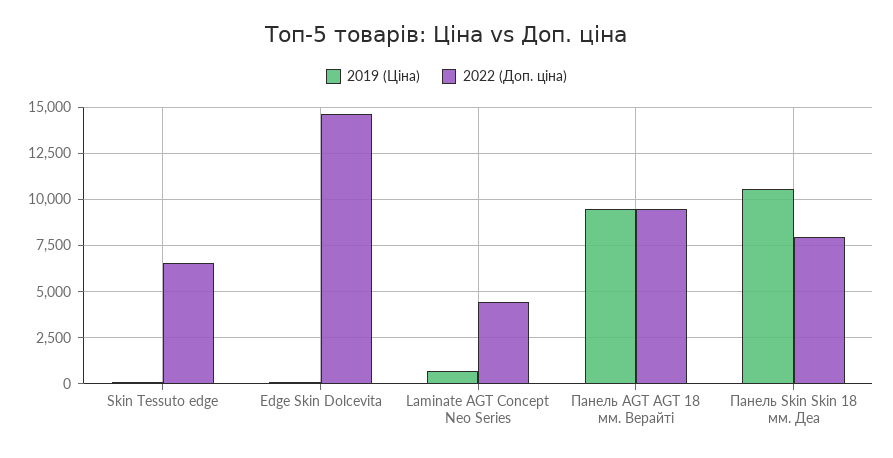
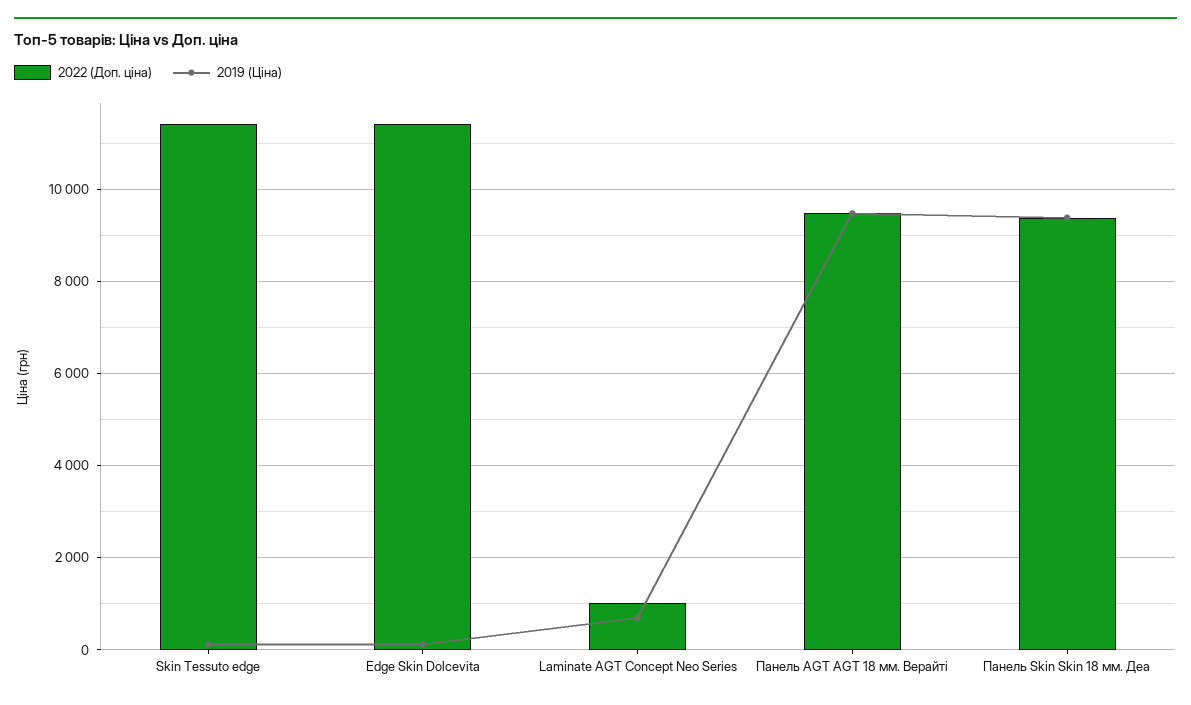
2022 (Доп. ціна), Skin Tessuto edge: 6500 -> 11400
2022 (Доп. ціна), Edge Skin Dolcevita: 14500 -> 11400
2022 (Доп. ціна), Laminate AGT Concept Neo Series: 4500 -> 1000
2019 (Ціна), Панель Skin Skin 18 мм. Деа: 10500 -> 9400
2022 (Доп. ціна), Панель Skin Skin 18 мм. Деа: 8000 -> 9400

